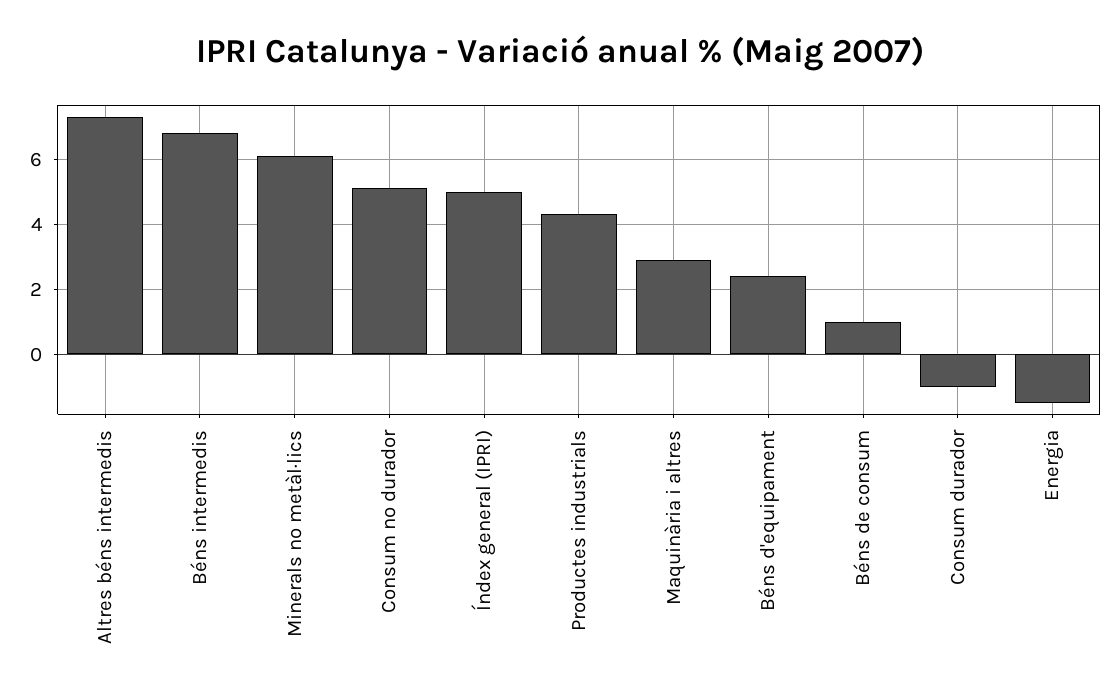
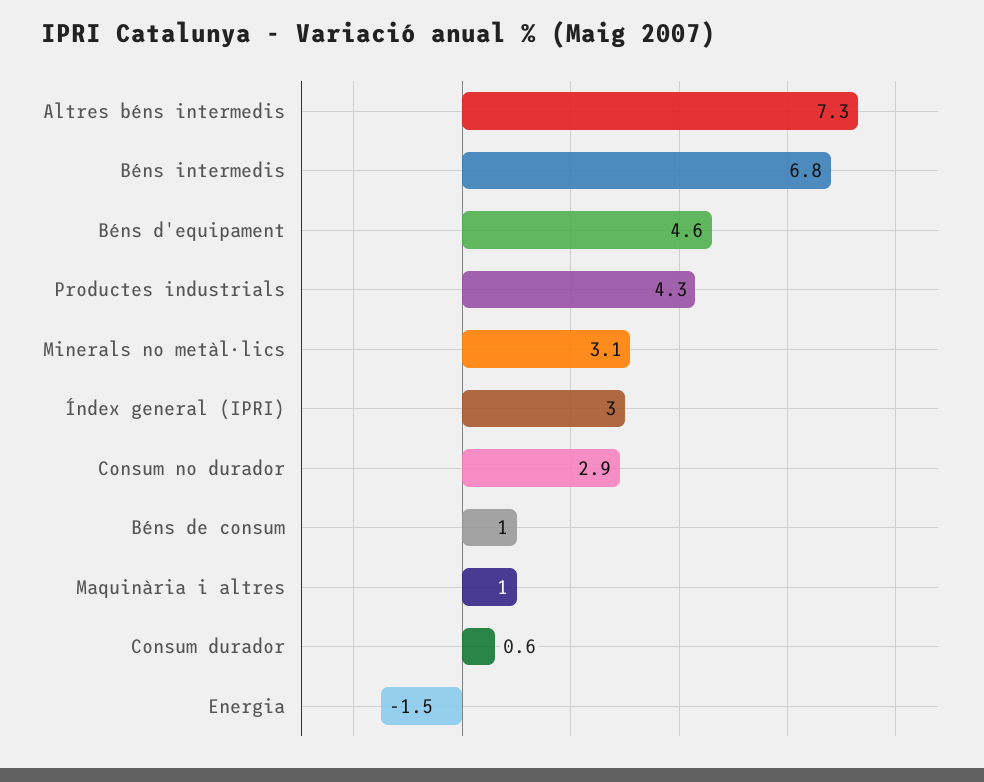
Minerals no metàl·lics: 6 -> 3.1
Consum no durador: 5 -> 2.9
Índex general (IPRI): 5 -> 3
Maquinària i altres: 3 -> 1
Béns d'equipament: 2.5 -> 4.6
Consum durador: -1 -> 0.6

